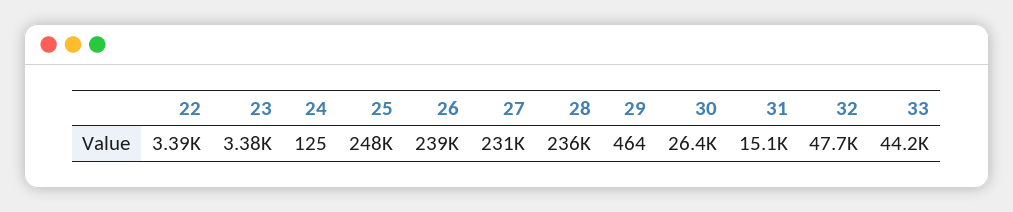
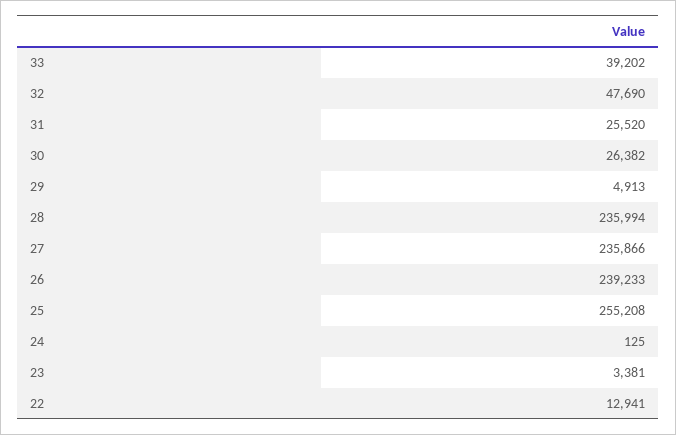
22: 3390 -> 12941
25: 248000 -> 255208
27: 231000 -> 235866
29: 464 -> 4913
31: 15100 -> 25520
33: 44200 -> 39202

